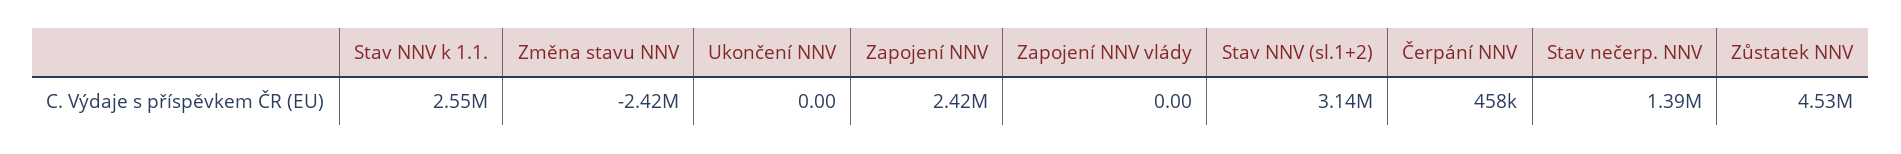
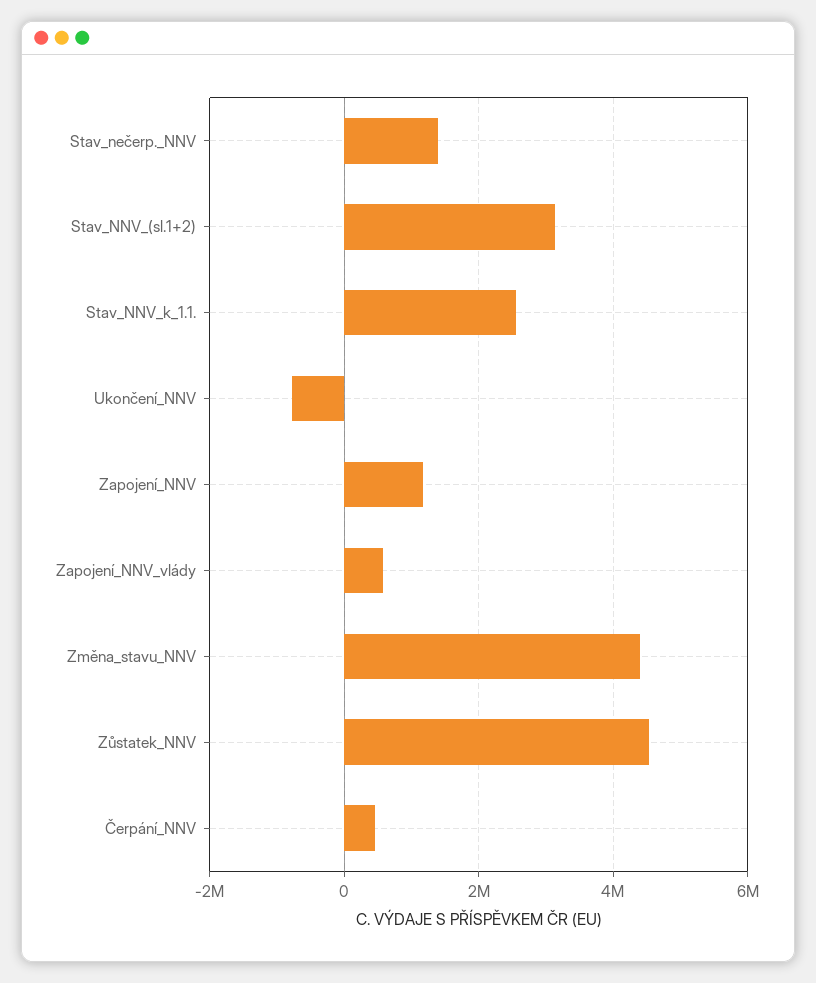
Změna stavu NNV: -2420000 -> 4400000
Ukončení NNV: 0 -> -800000
Zapojení NNV: 2420000 -> 1200000
Zapojení NNV vlády: 0 -> 600000

